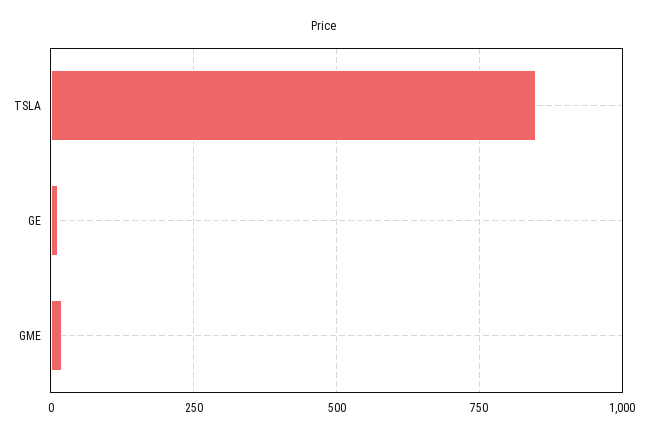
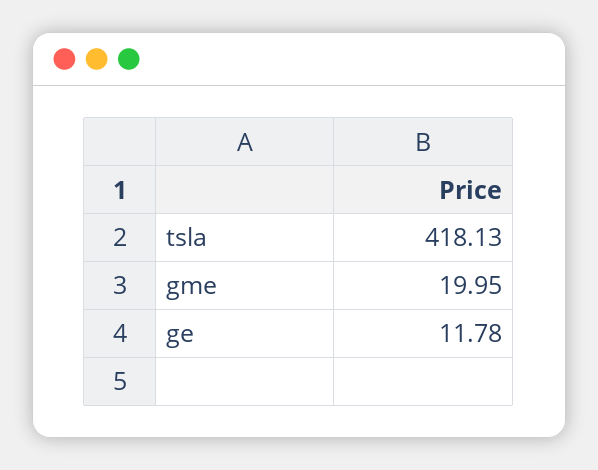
TSLA: 850 -> 418.13

